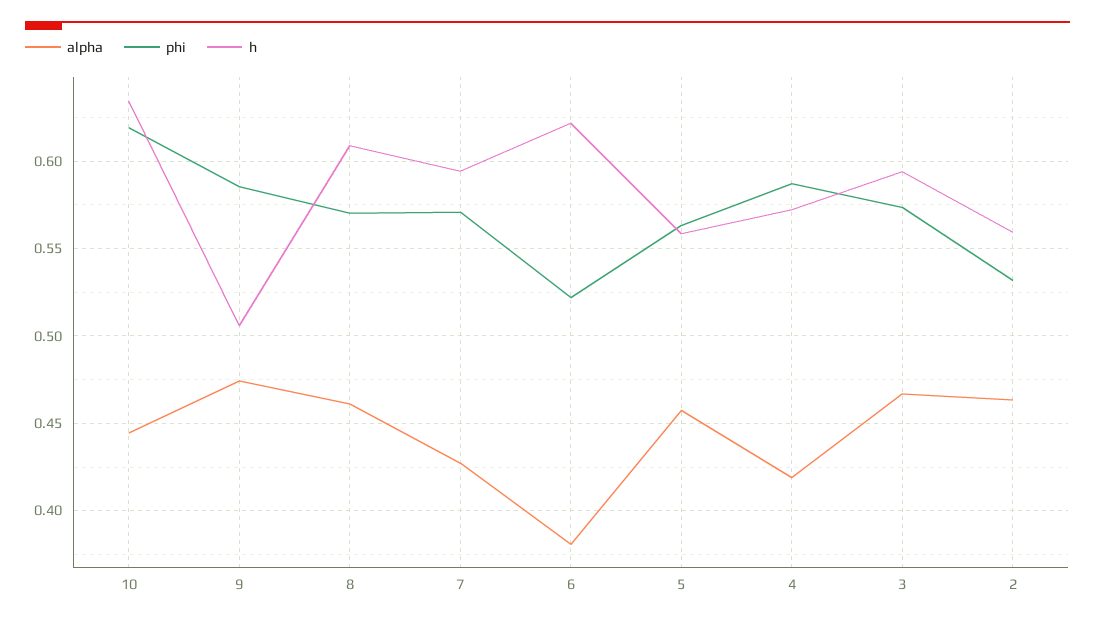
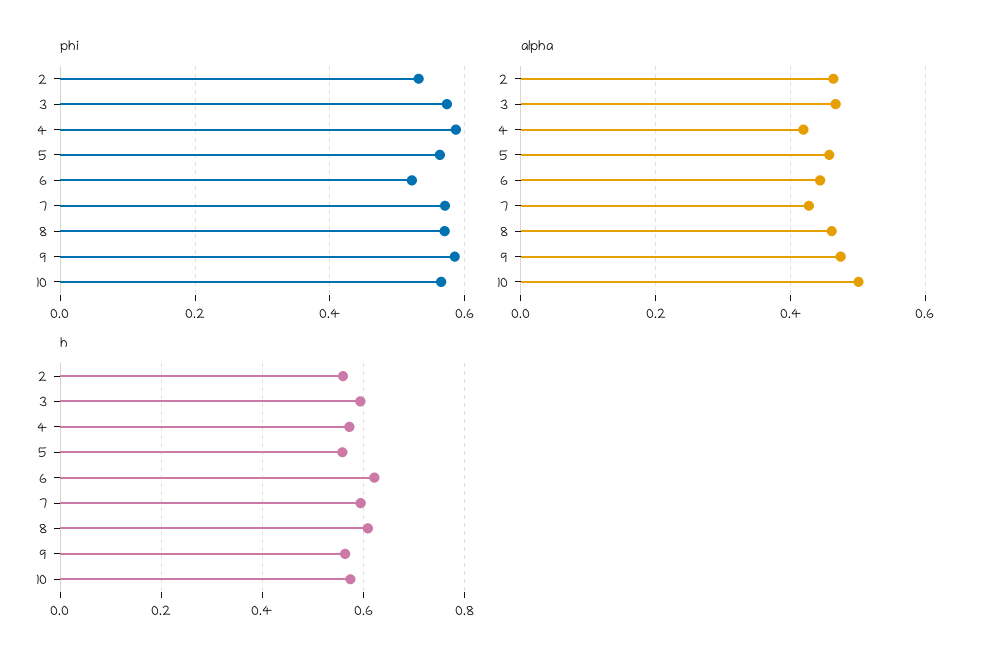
alpha, 10: 0.445 -> 0.5
phi, 10: 0.62 -> 0.56
h, 10: 0.635 -> 0.58
h, 9: 0.505 -> 0.56
alpha, 6: 0.38 -> 0.44

